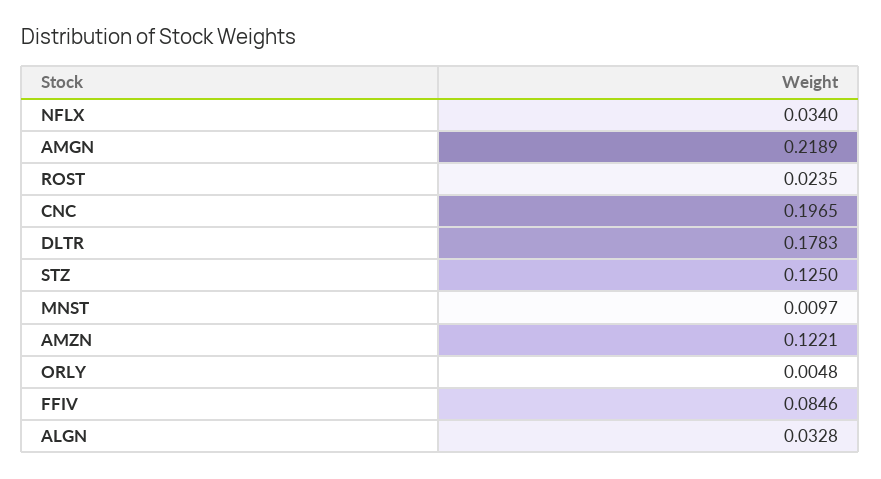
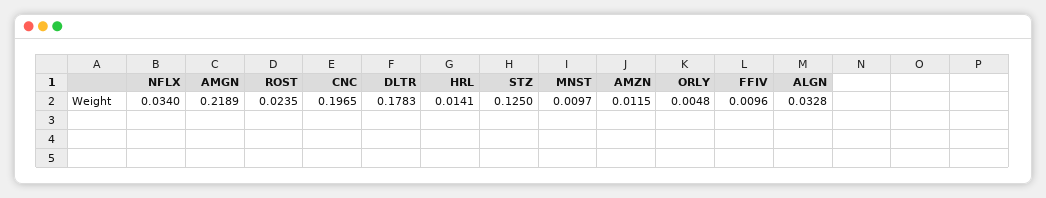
AMZN: 0.1221 -> 0.0115
FFIV: 0.0846 -> 0.0096
HRL: none -> 0.0141

